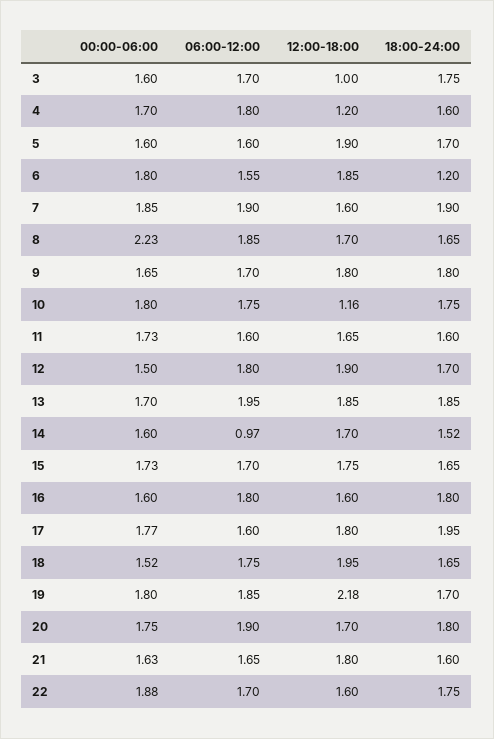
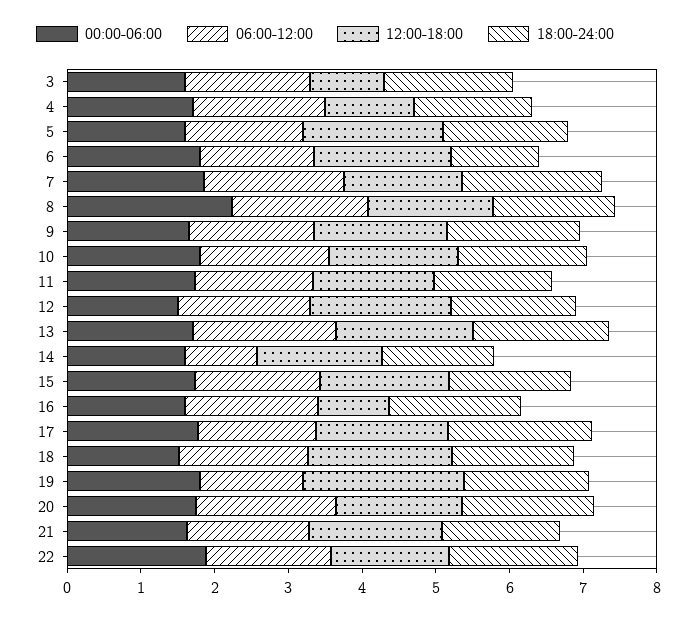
12:00-18:00, 10: 1.16 -> 1.8
12:00-18:00, 16: 1.6 -> 1
06:00-12:00, 19: 1.85 -> 1.4

